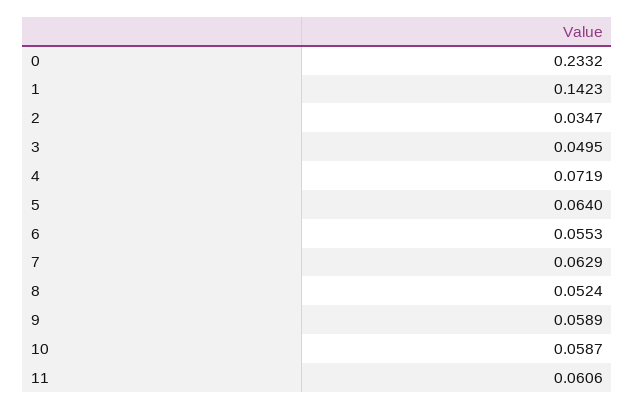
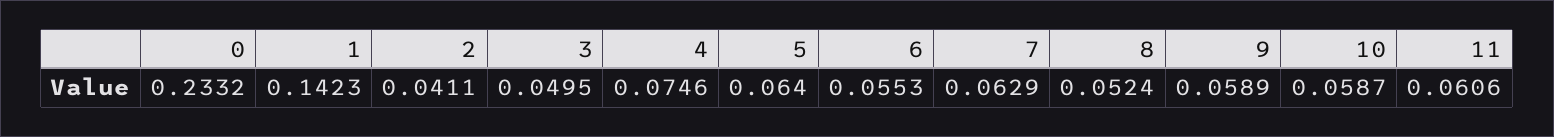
2: 0.0347 -> 0.0411
4: 0.0719 -> 0.0746

